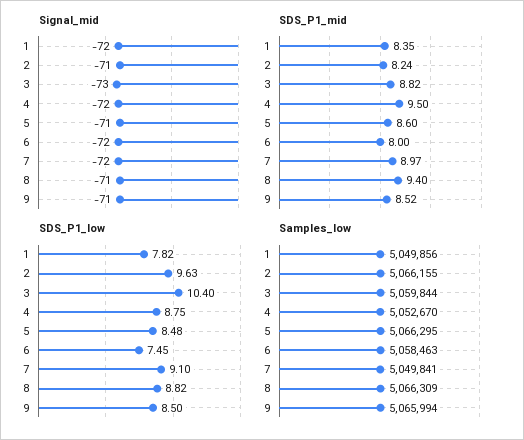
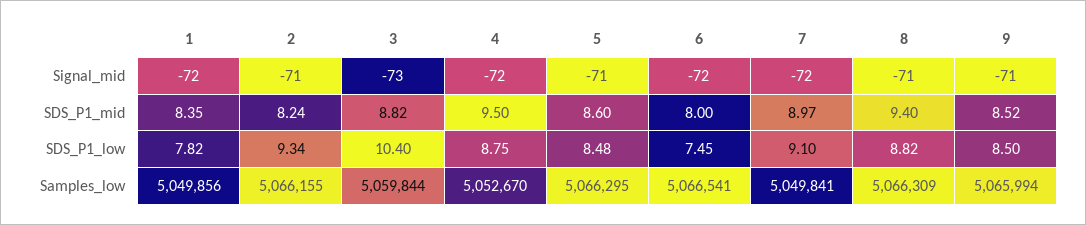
SDS_P1_low, 2: 9.63 -> 9.34
Samples_low, 6: 5058463 -> 5066541

